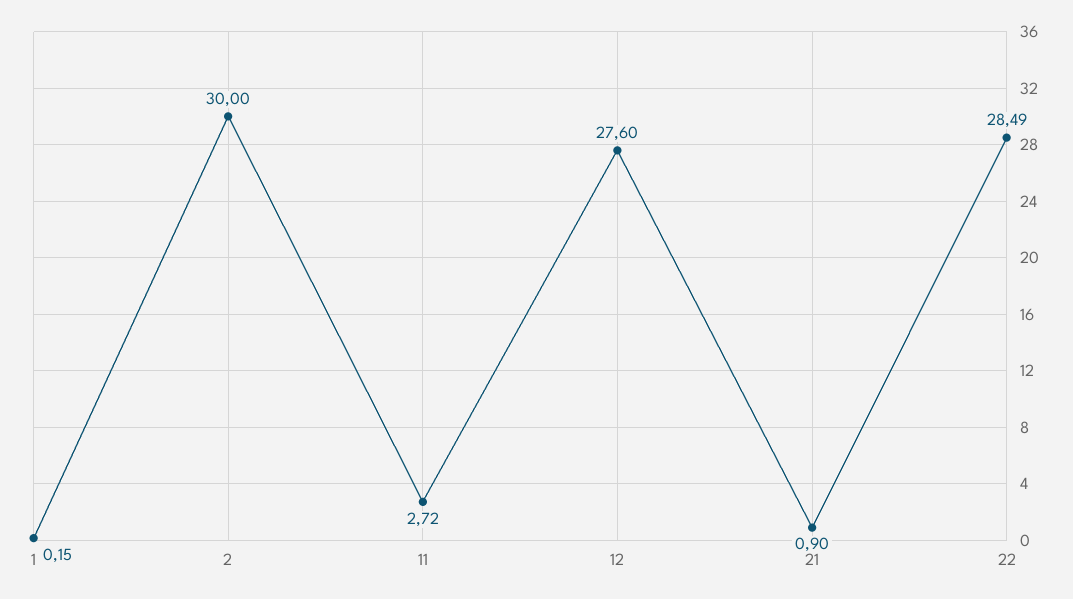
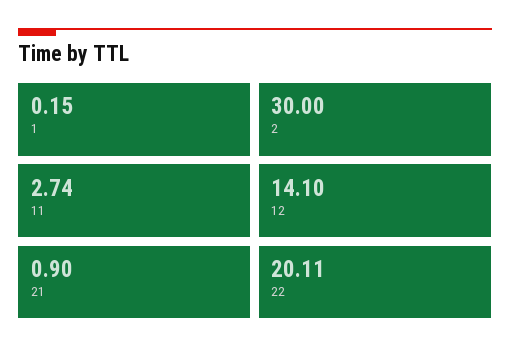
11: 2.72 -> 2.74
12: 27.6 -> 14.1
22: 28.49 -> 20.11

